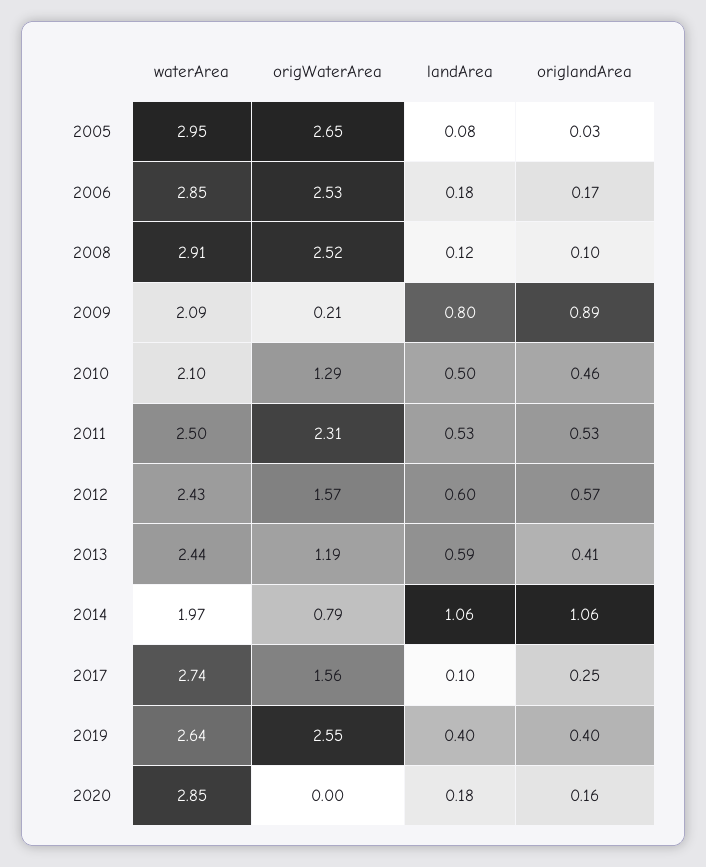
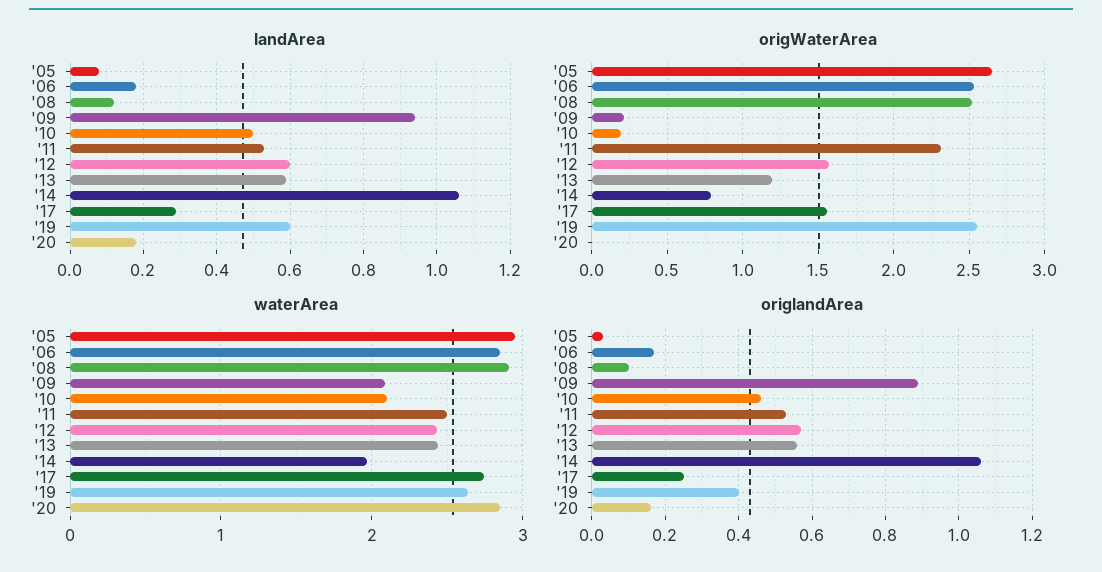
landArea, 2009: 0.8 -> 0.95
origWaterArea, 2010: 1.29 -> 0.2
origlandArea, 2013: 0.41 -> 0.55
landArea, 2017: 0.1 -> 0.3
landArea, 2019: 0.4 -> 0.6

